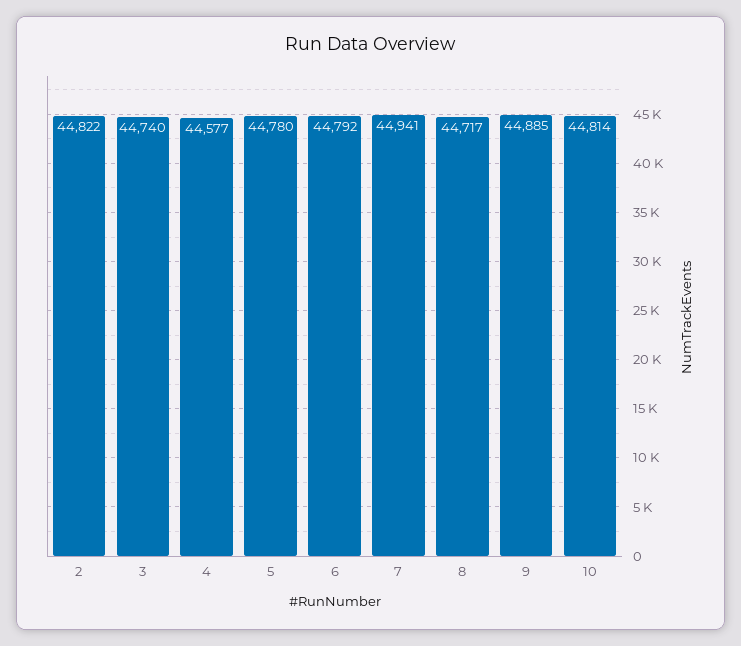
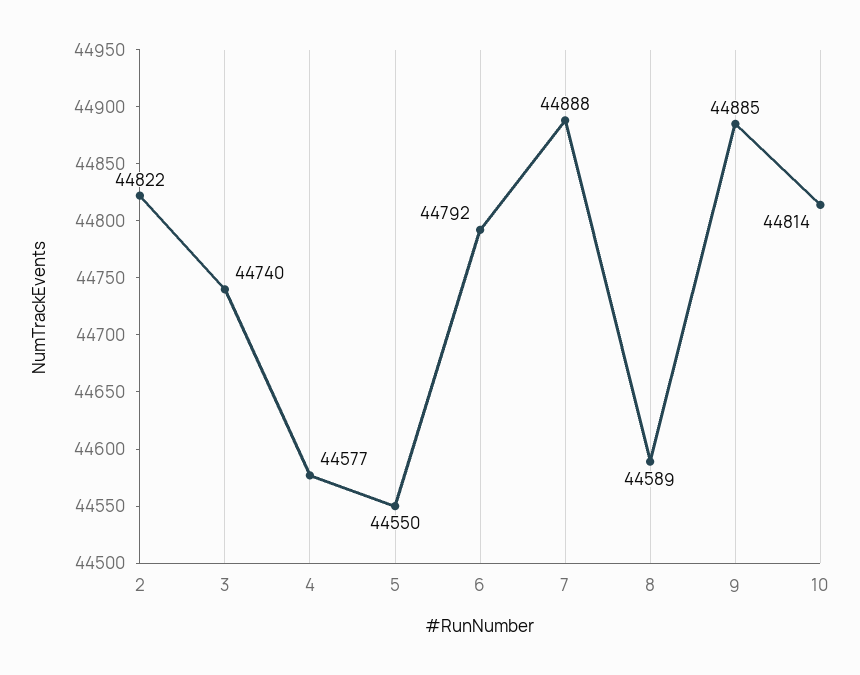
5: 44780 -> 44550
7: 44941 -> 44888
8: 44717 -> 44589

